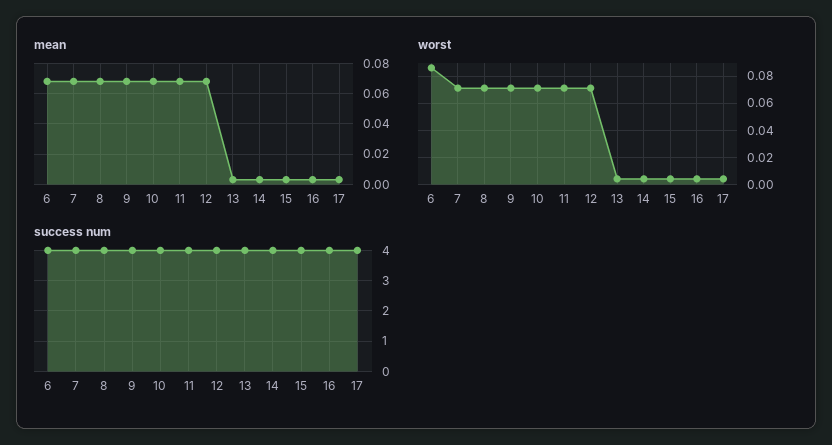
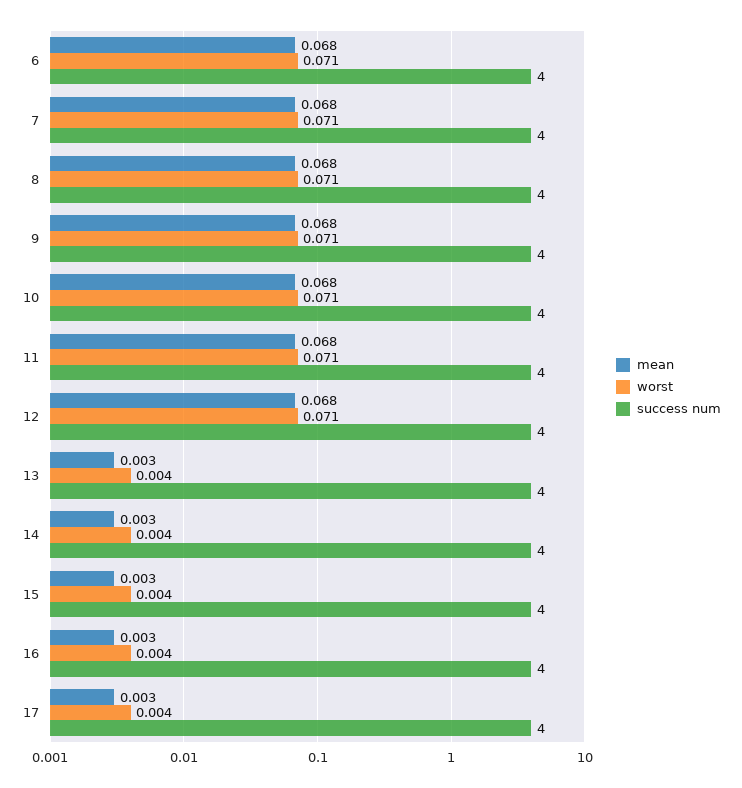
worst, 6: 0.085 -> 0.071

